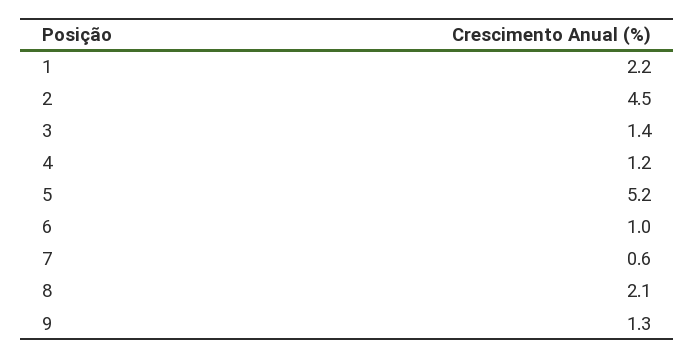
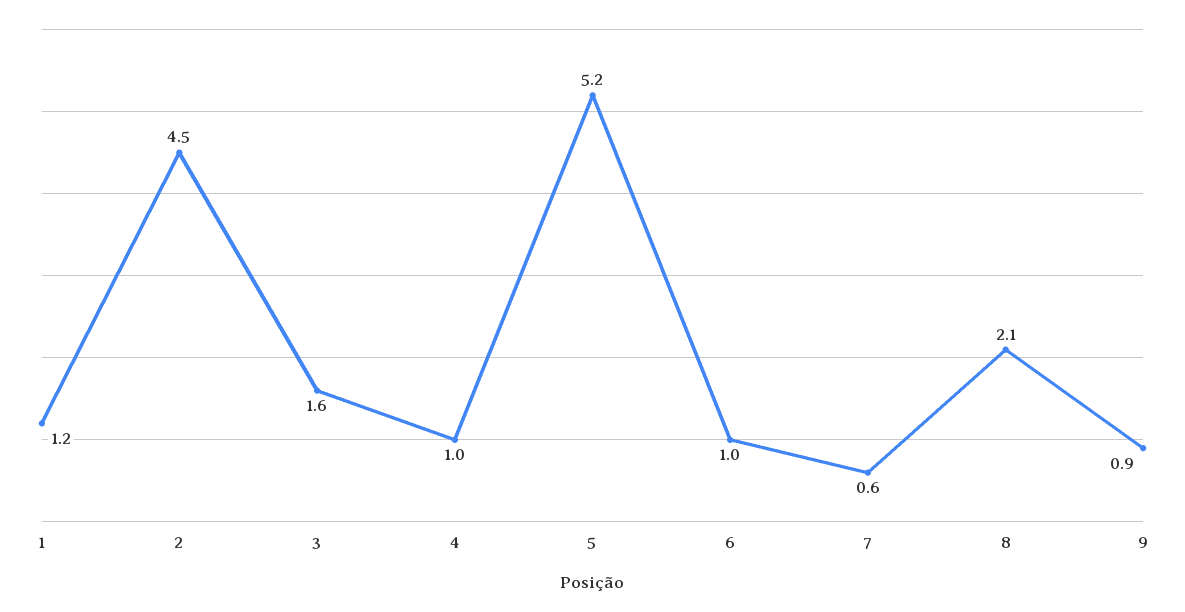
1: 2.2 -> 1.2
3: 1.4 -> 1.6
4: 1.2 -> 1
9: 1.3 -> 0.9

